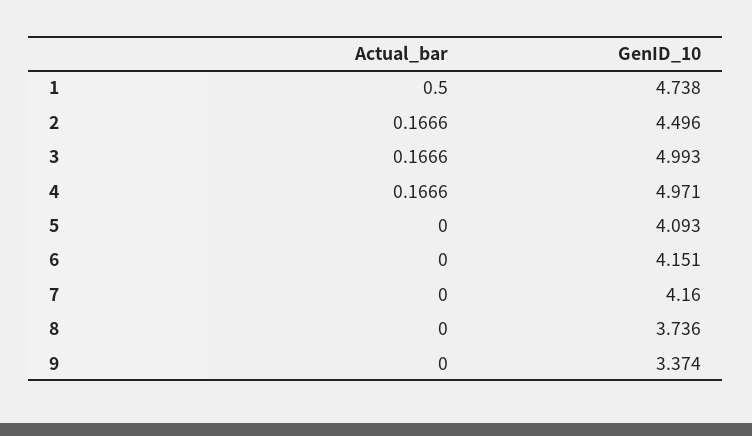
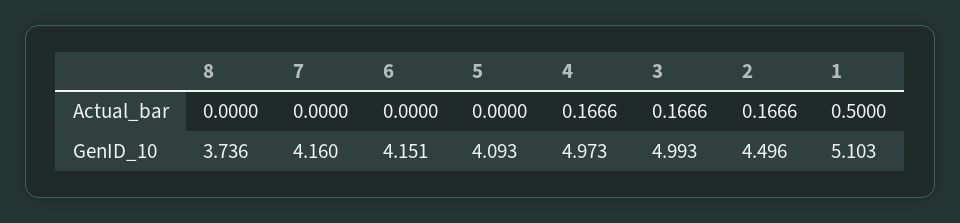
GenID_10, 1: 4.738 -> 5.103
GenID_10, 4: 4.971 -> 4.973
Actual_bar, 9: 0 -> none
GenID_10, 9: 3.374 -> none

